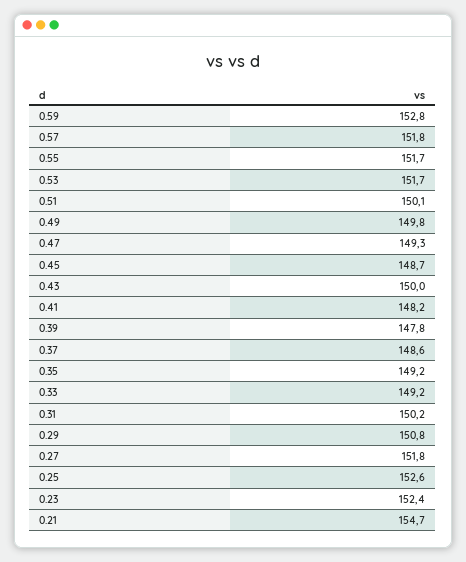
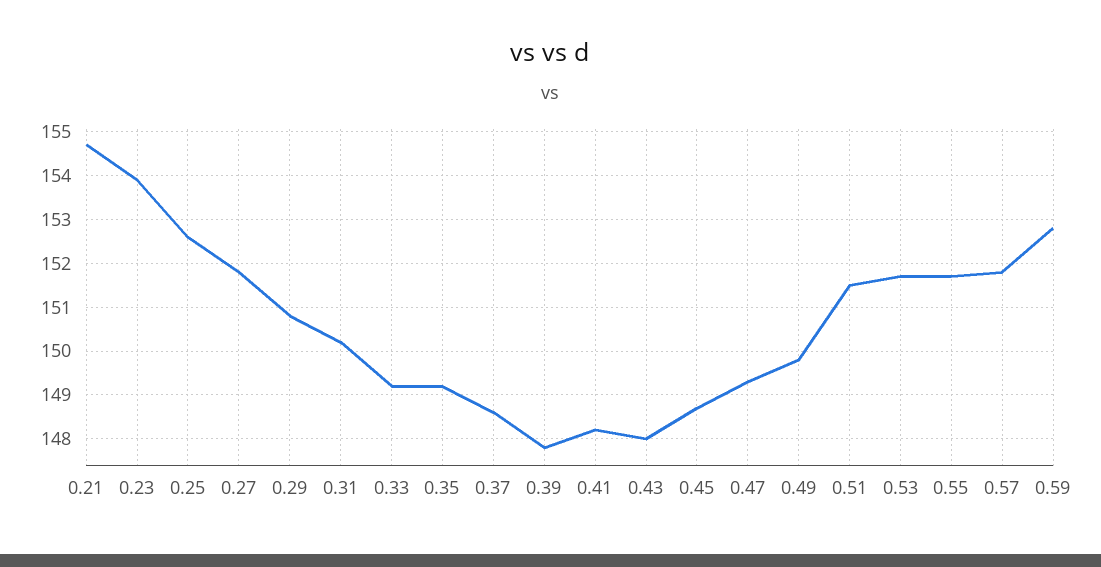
0.51: 150.1 -> 151.5
0.43: 150 -> 148
0.23: 152.4 -> 154

